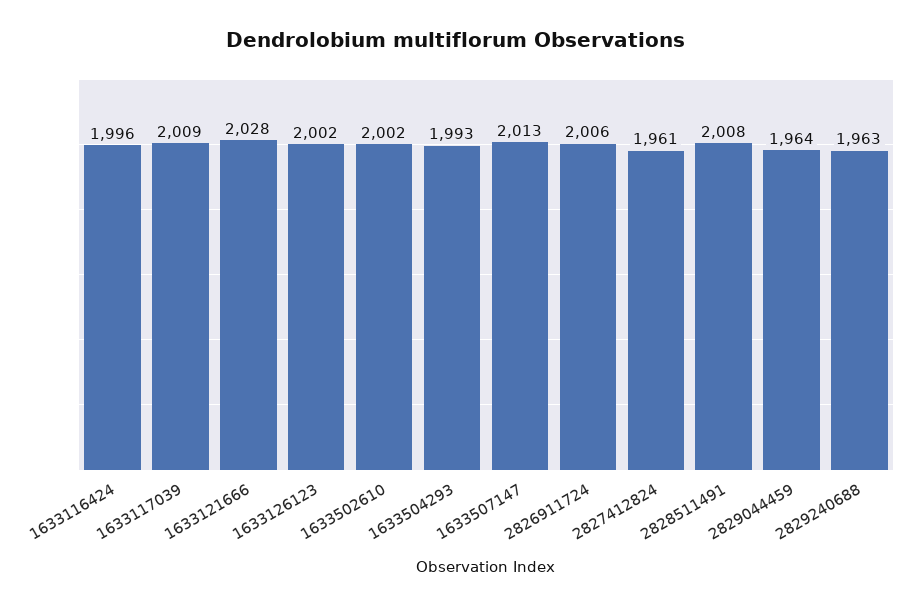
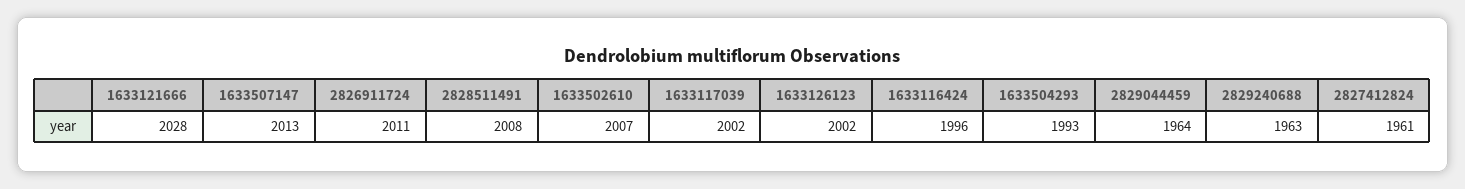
1633117039: 2009 -> 2002
1633502610: 2002 -> 2007
2826911724: 2006 -> 2011

